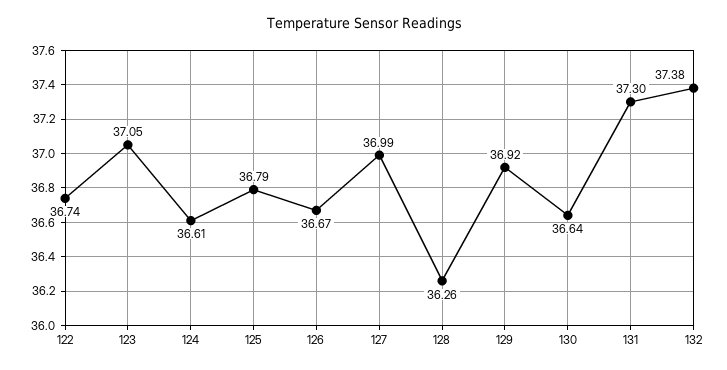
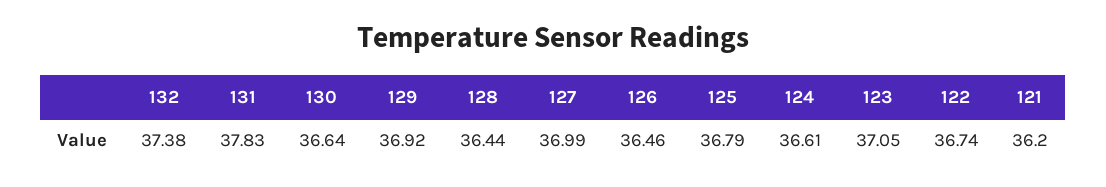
126: 36.67 -> 36.46
128: 36.26 -> 36.44
131: 37.3 -> 37.83
121: none -> 36.2

